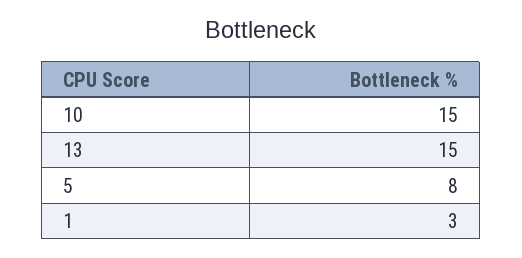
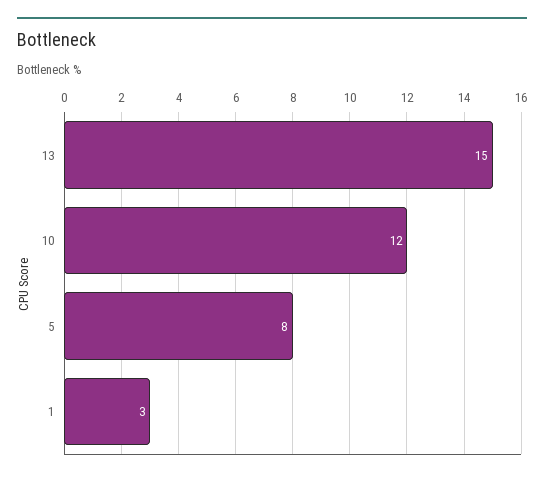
10: 15 -> 12

